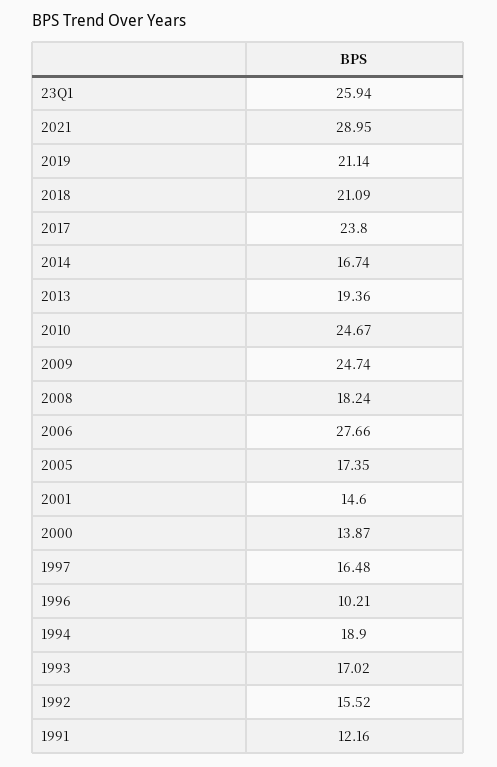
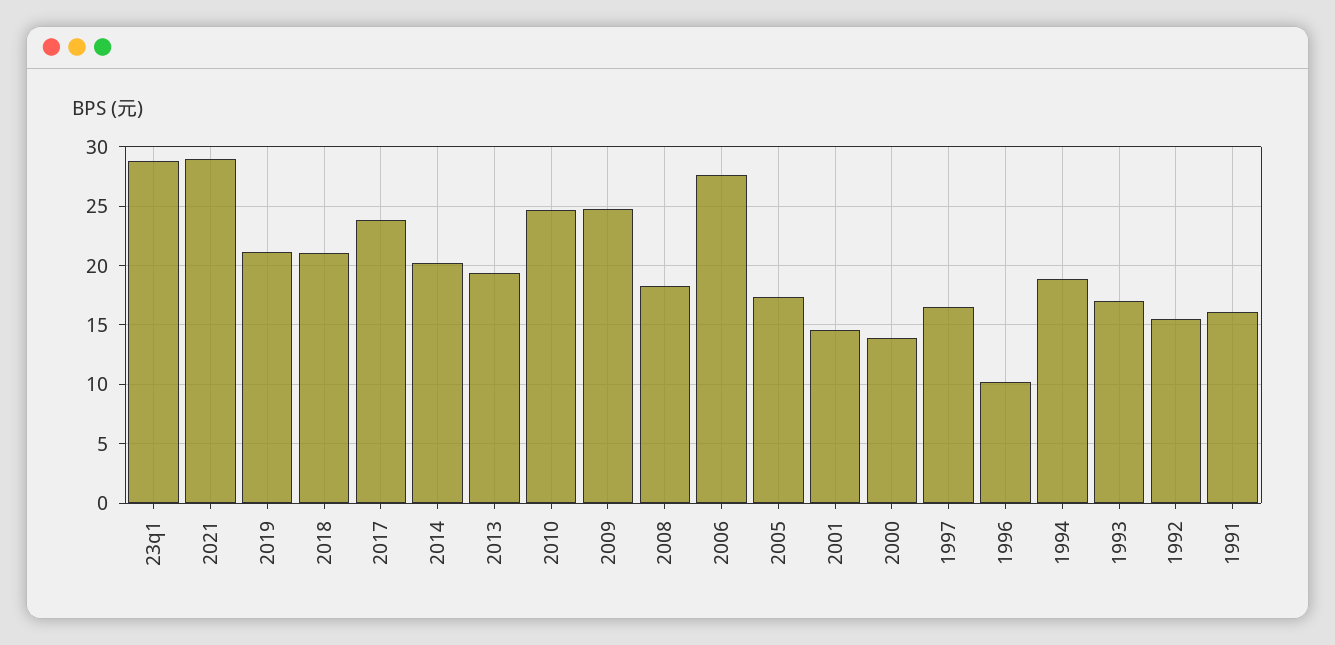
23Q1: 25.94 -> 29
2014: 16.74 -> 20
1991: 12.16 -> 16

